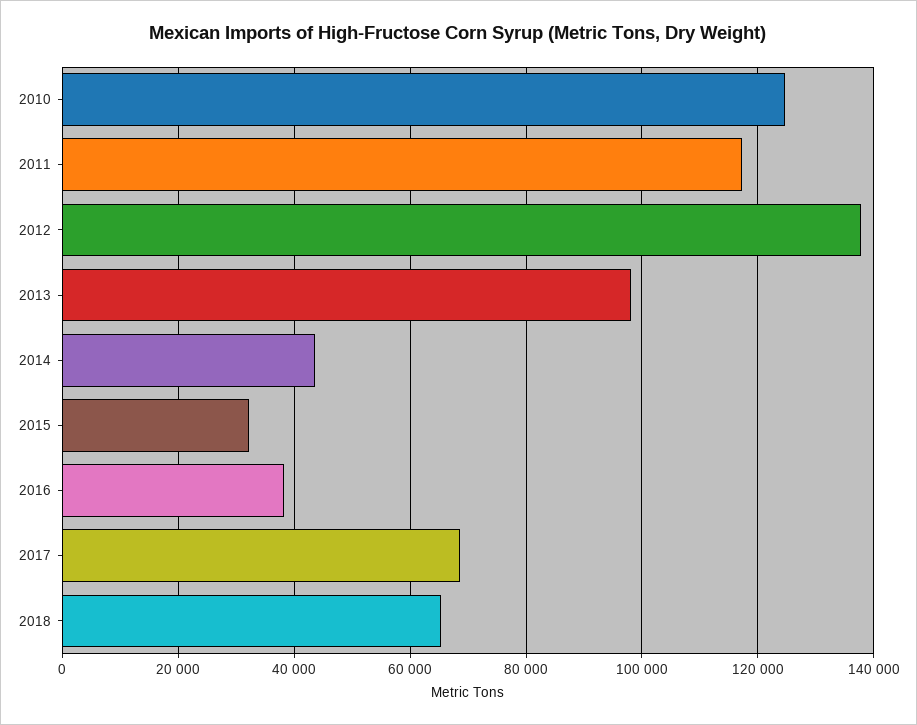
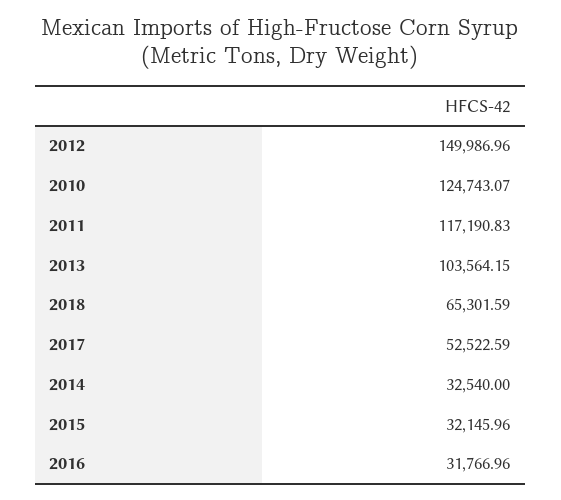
2012: 138000 -> 149986.96
2013: 98000 -> 103564.15
2014: 44000 -> 32540
2016: 38000 -> 31766.96
2017: 68000 -> 52522.59

